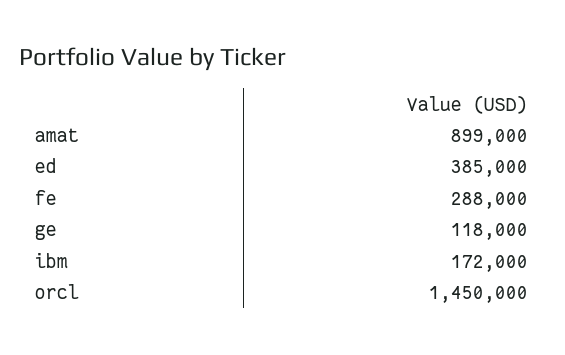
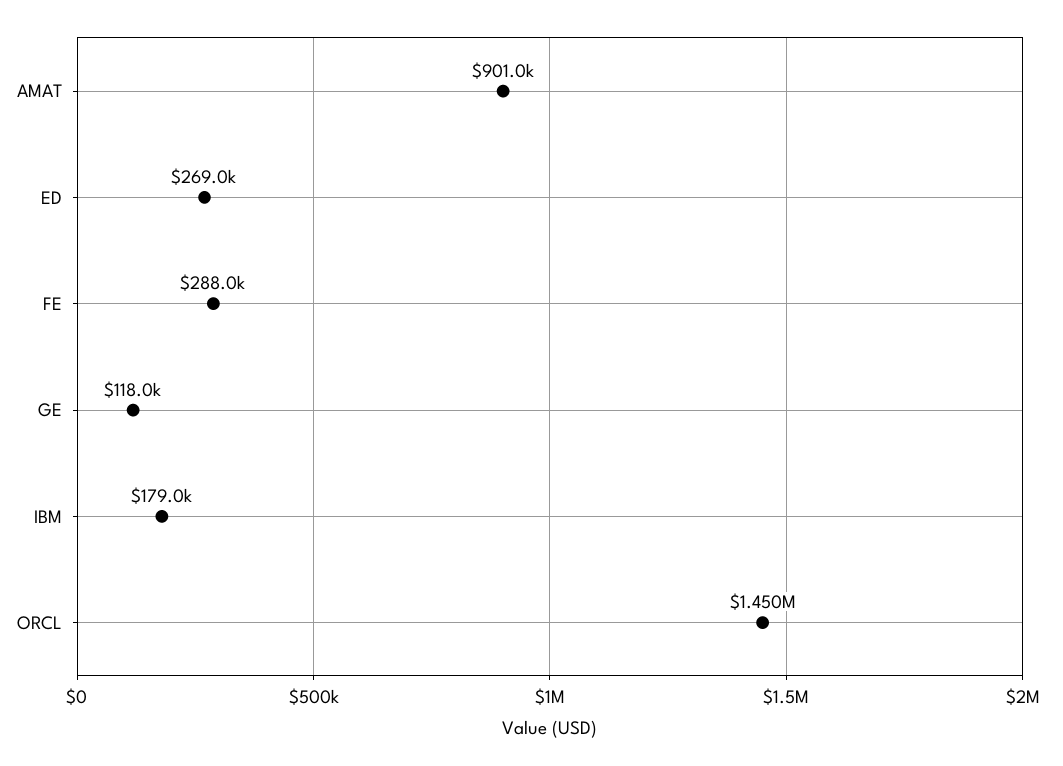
amat: 899000 -> 901000
ed: 385000 -> 269000
ibm: 172000 -> 179000

